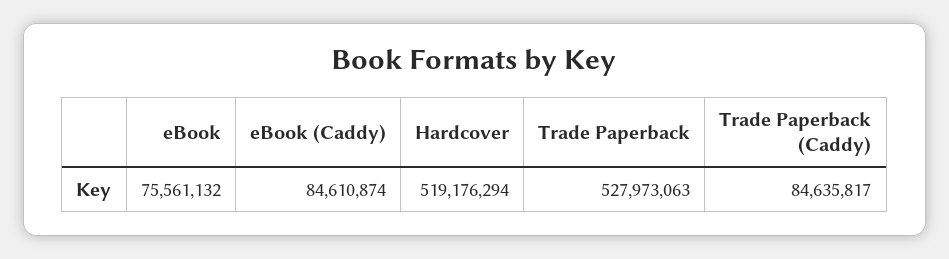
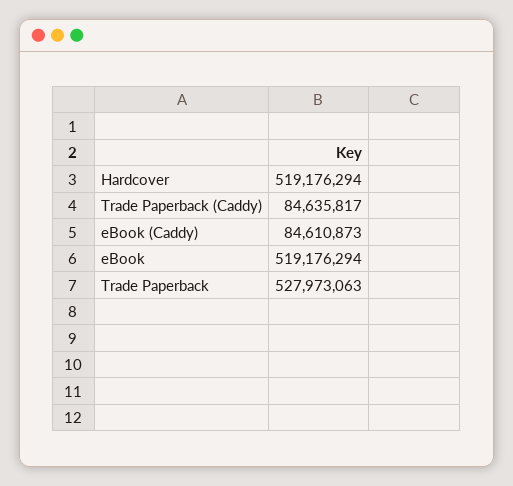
eBook: 75561132 -> 519176294
eBook (Caddy): 84610874 -> 84610873

